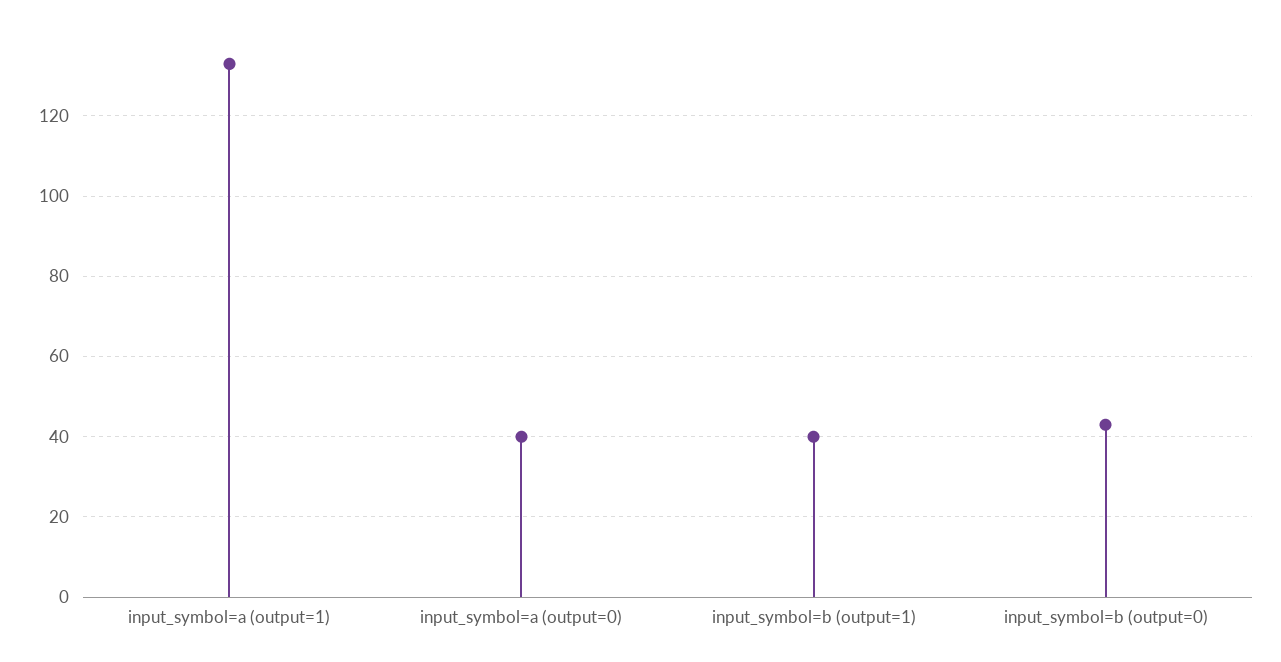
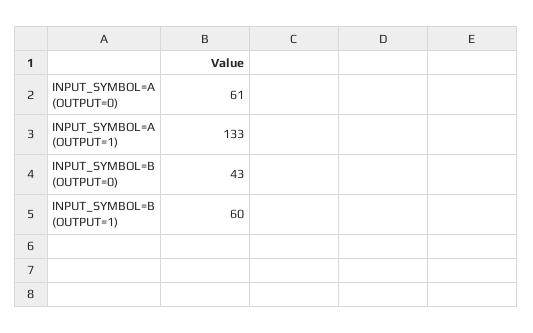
input_symbol=a (output=0): 40 -> 61
input_symbol=b (output=1): 40 -> 60

